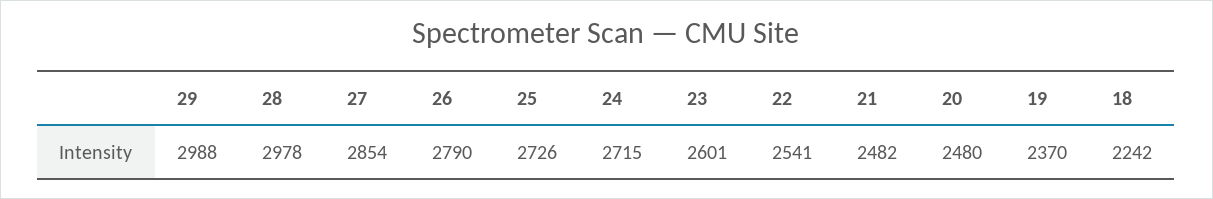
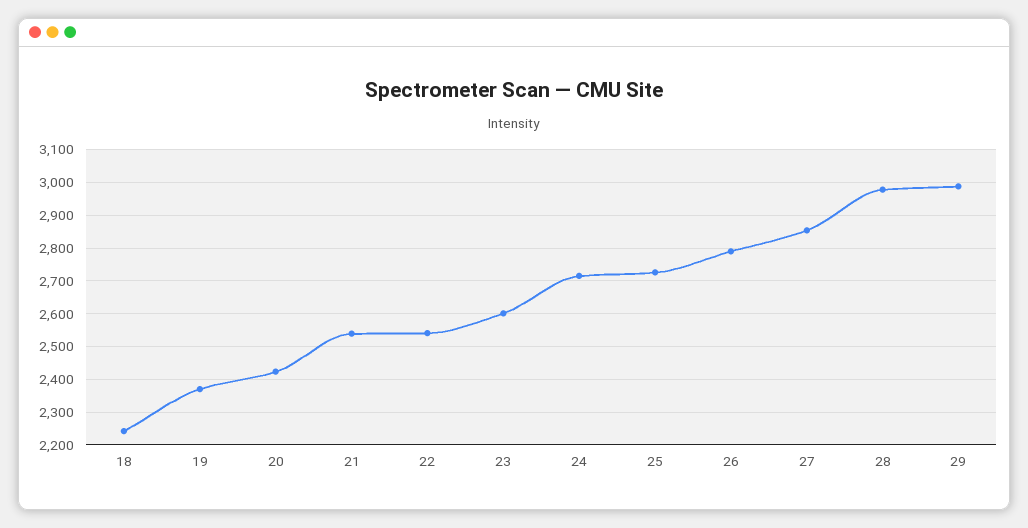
21: 2482 -> 2540
20: 2480 -> 2420

